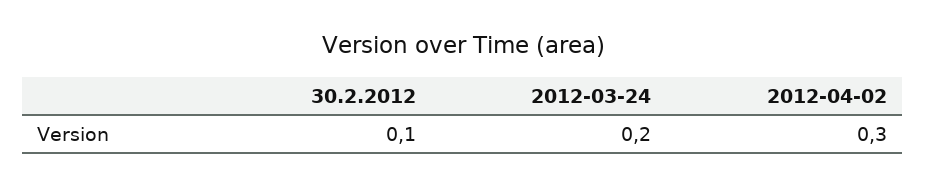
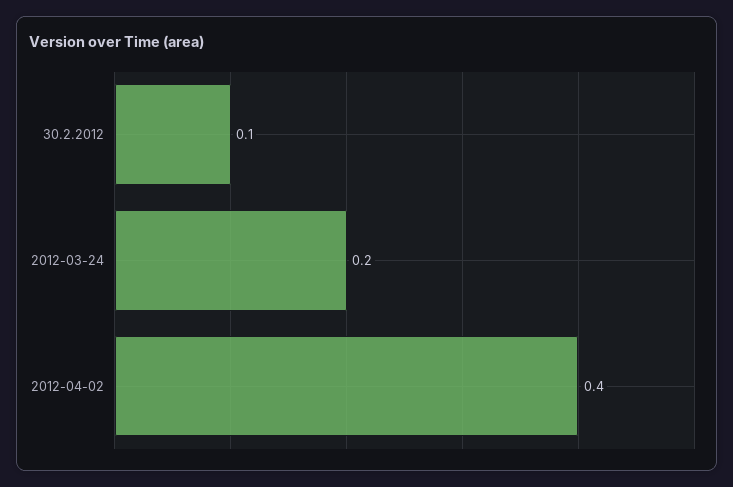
2012-04-02: 0.3 -> 0.4

